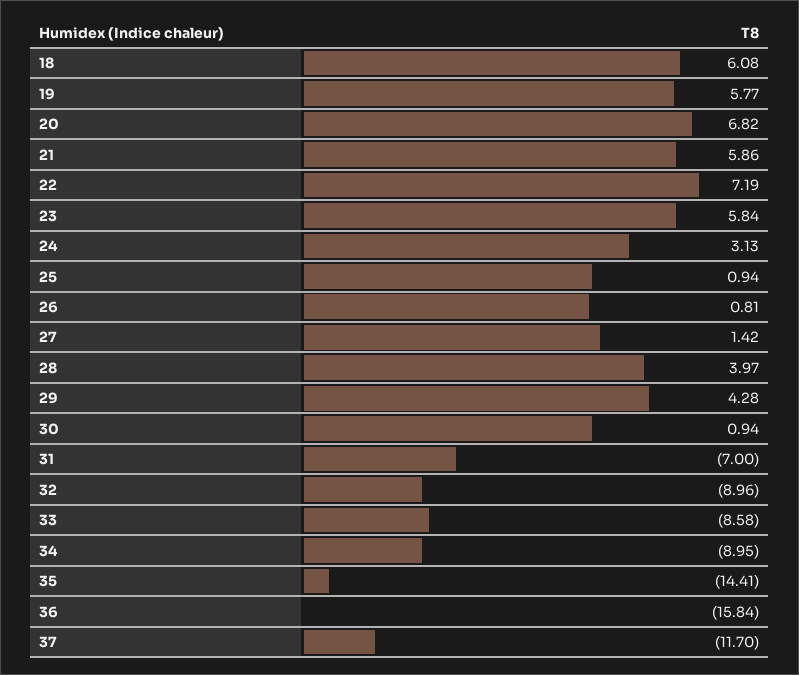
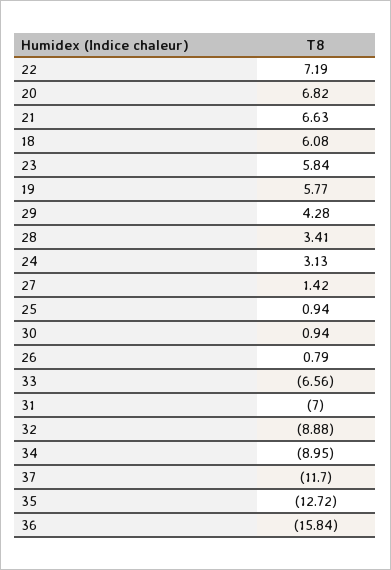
21: 5.86 -> 6.63
26: 0.81 -> 0.79
28: 3.97 -> 3.41
32: -8.96 -> -8.88
33: -8.58 -> -6.56
35: -14.41 -> -12.72

